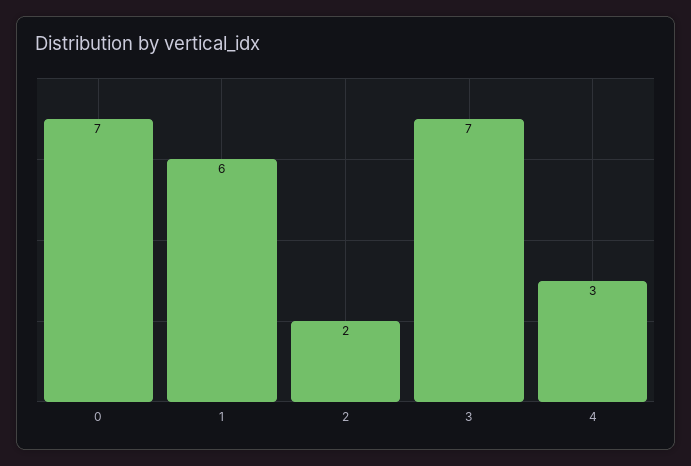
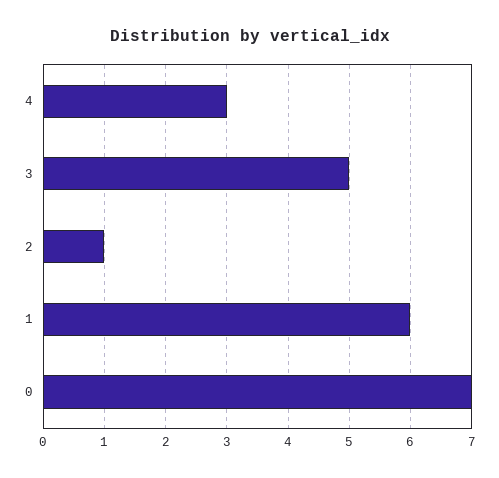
2: 2 -> 1
3: 7 -> 5

